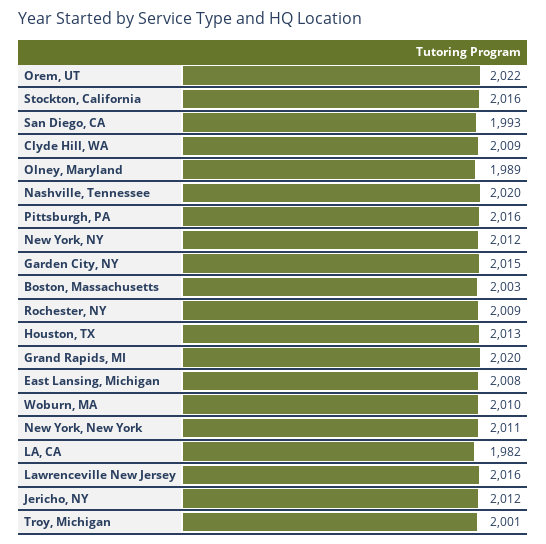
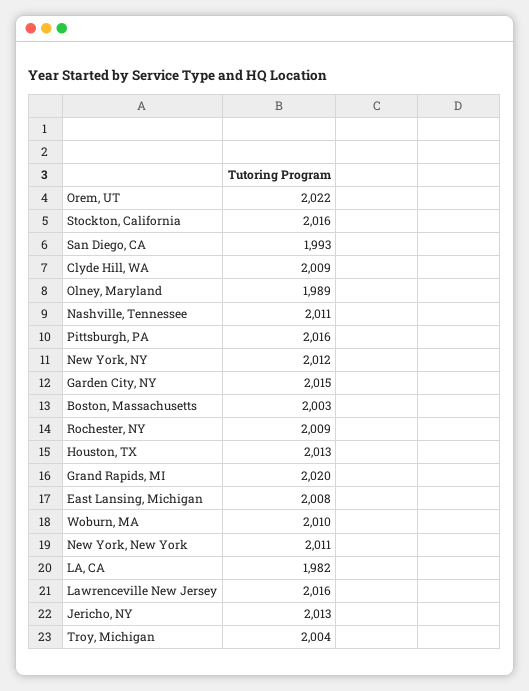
Nashville, Tennessee: 2020 -> 2011
Jericho, NY: 2012 -> 2013
Troy, Michigan: 2001 -> 2004

